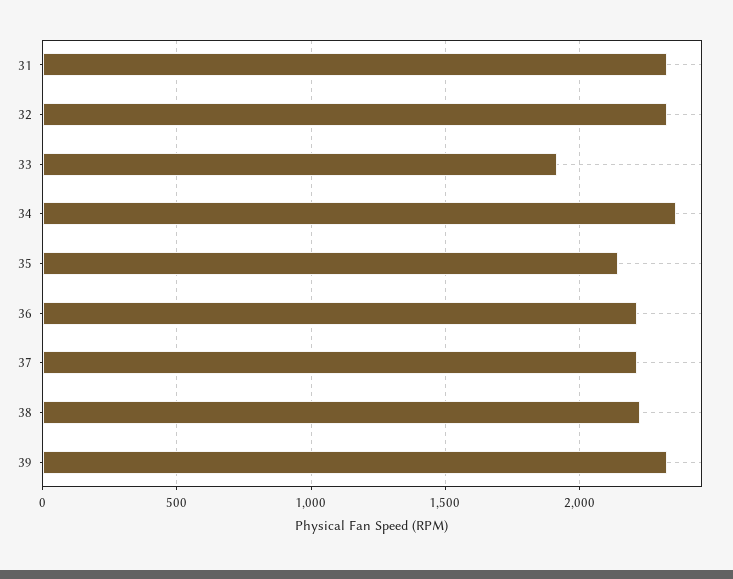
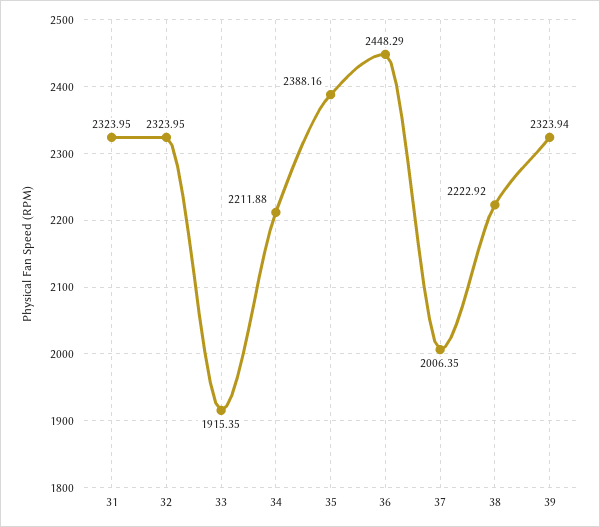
34: 2350 -> 2211.88
35: 2150 -> 2388.16
36: 2200 -> 2448.29
37: 2200 -> 2006.35

